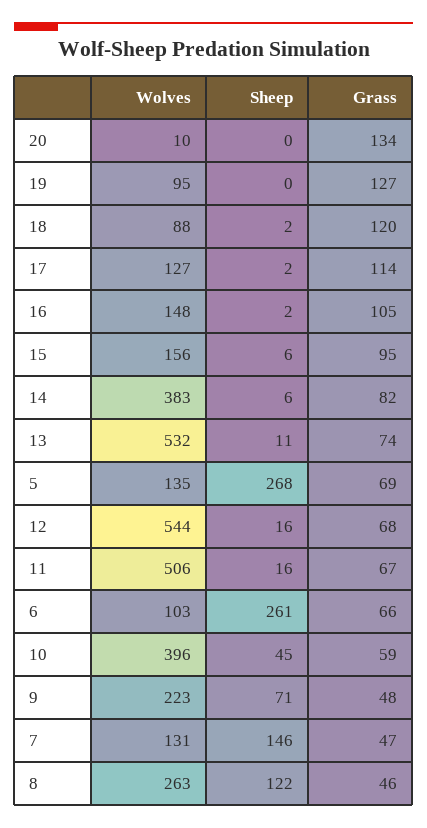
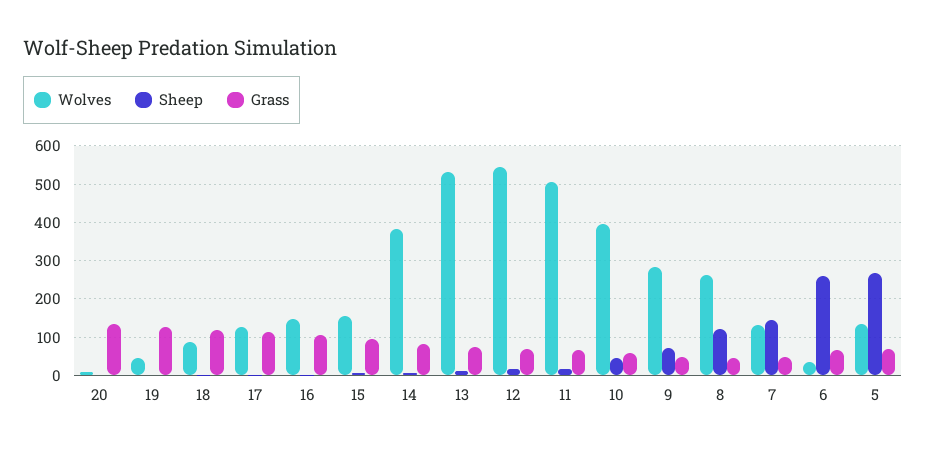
Wolves, 19: 95 -> 40
Wolves, 6: 103 -> 40
Wolves, 9: 223 -> 280

